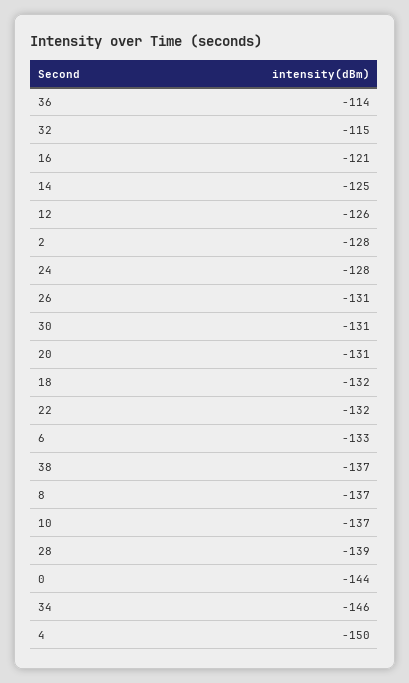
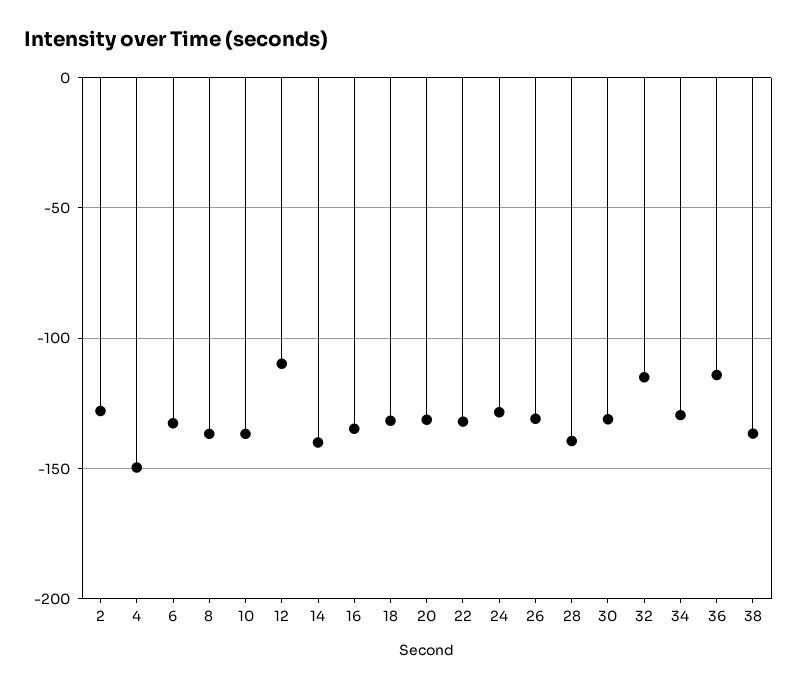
16: -121 -> -135
14: -125 -> -140
12: -126 -> -110
0: -144 -> none
34: -146 -> -130

